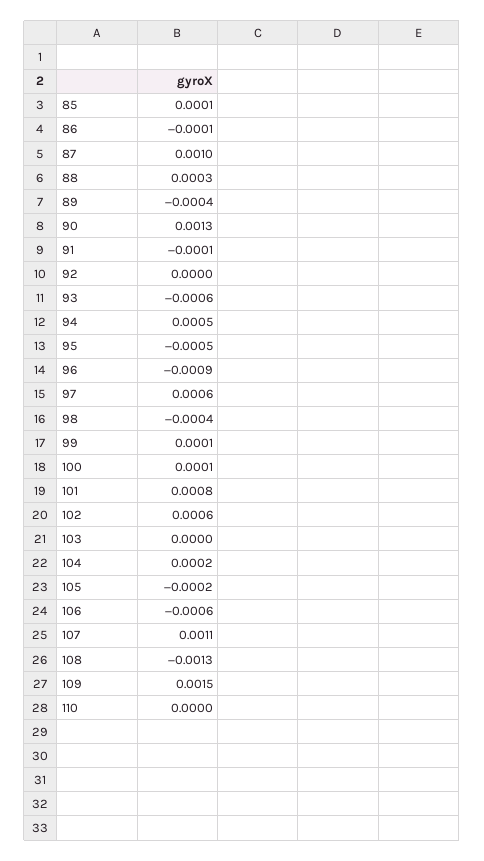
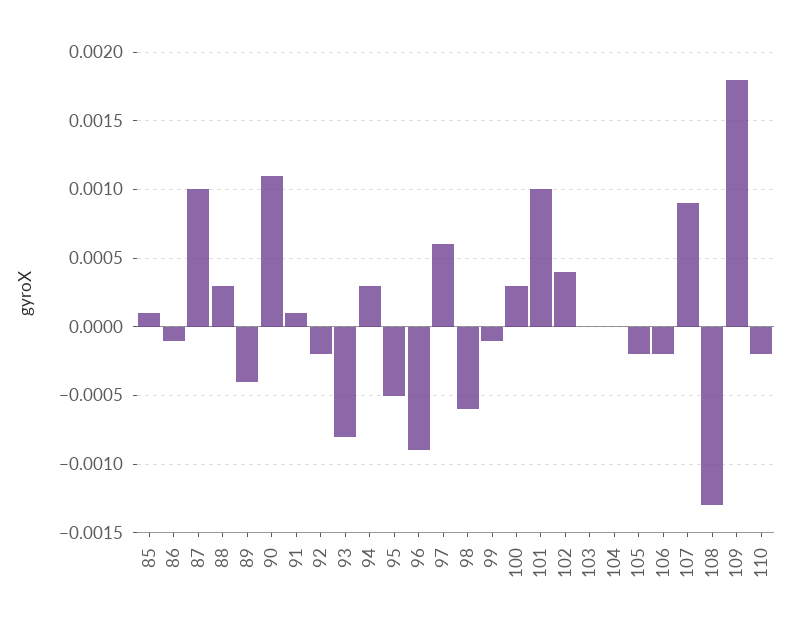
90: 0.0013 -> 0.0011
91: -0.0001 -> 0.0001
92: 0 -> -0.0002
93: -0.0006 -> -0.0008
94: 0.0005 -> 0.0003
98: -0.0004 -> -0.0006
99: 0.0001 -> -0.0001
100: 0.0001 -> 0.0003
101: 0.0008 -> 0.001
102: 0.0006 -> 0.0004
104: 0.0002 -> 0
106: -0.0006 -> -0.0002
107: 0.0011 -> 0.0009
109: 0.0015 -> 0.0018
110: 0 -> -0.0002

